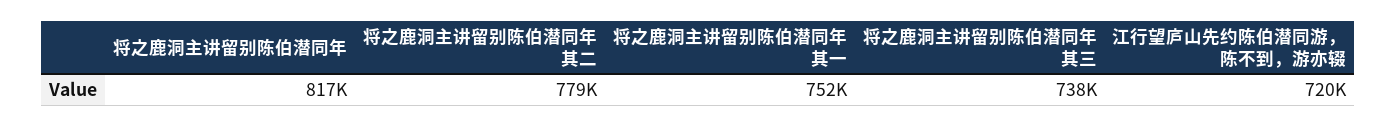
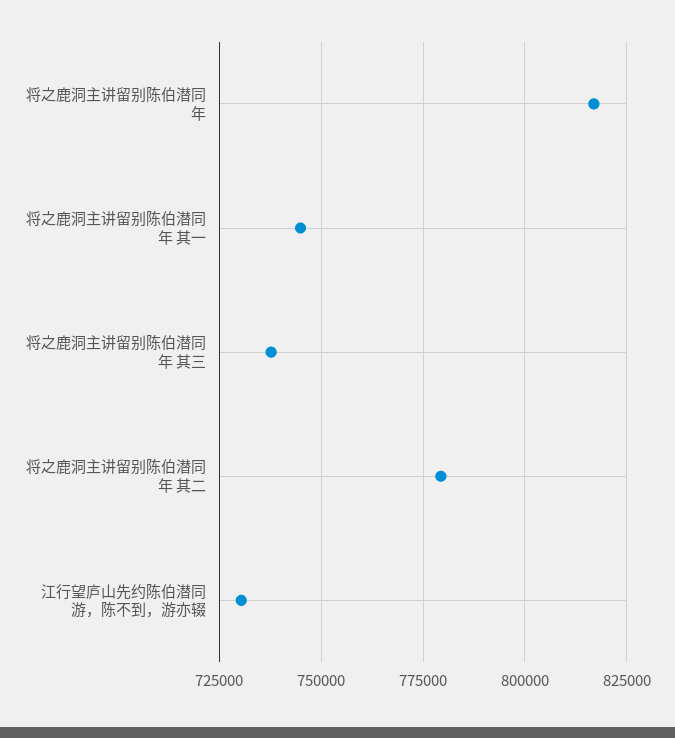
将之鹿洞主讲留别陈伯潜同年 其一: 752000 -> 745000
江行望庐山先约陈伯潜同游，陈不到，游亦辍: 720000 -> 730000

